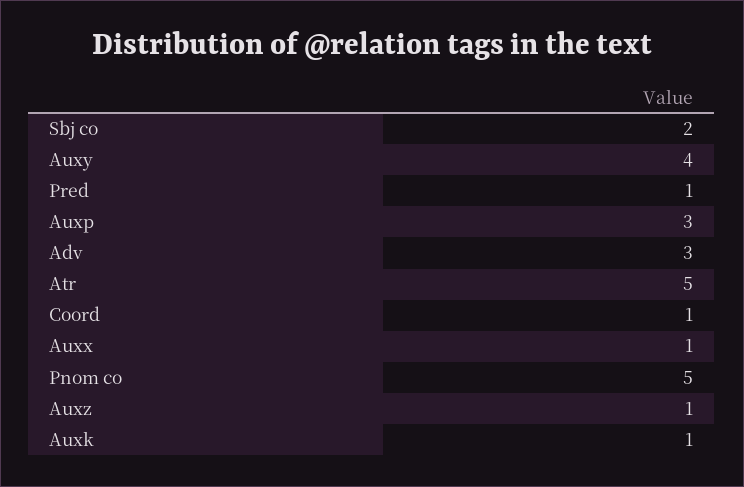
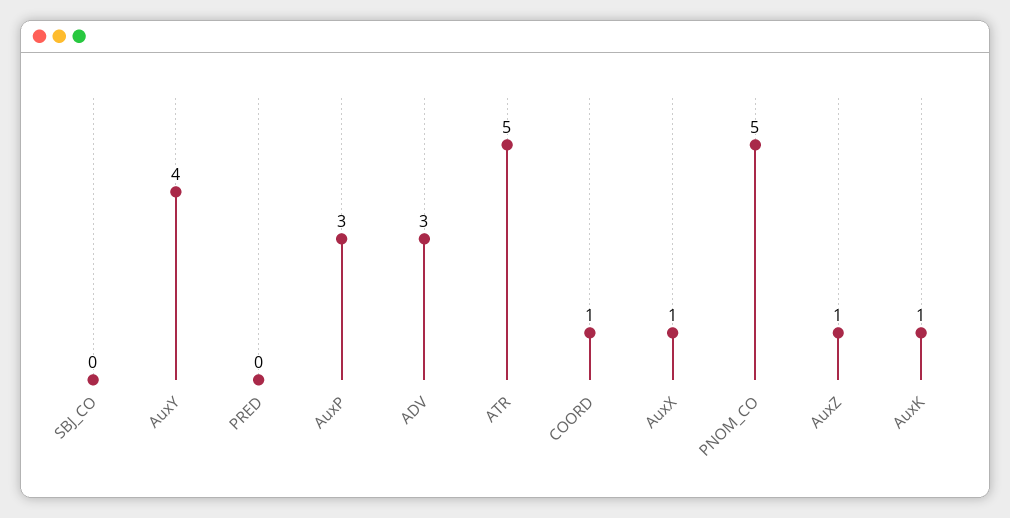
Sbj co: 2 -> 0
Pred: 1 -> 0

